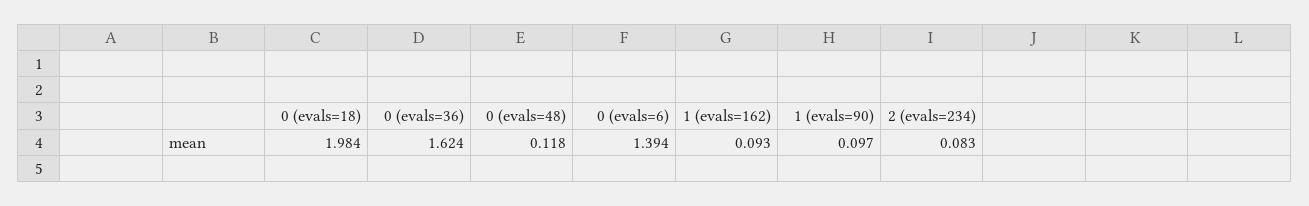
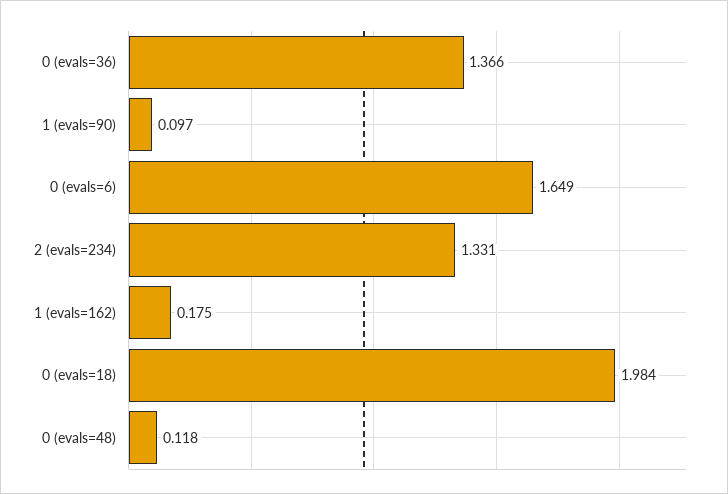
0 (evals=36): 1.624 -> 1.366
0 (evals=6): 1.394 -> 1.649
1 (evals=162): 0.093 -> 0.175
2 (evals=234): 0.083 -> 1.331

